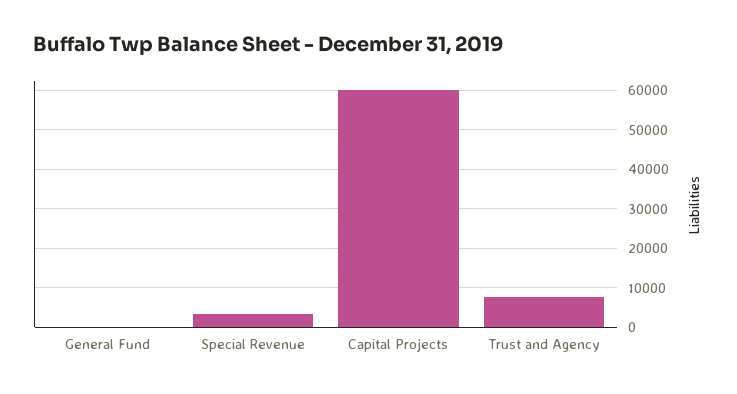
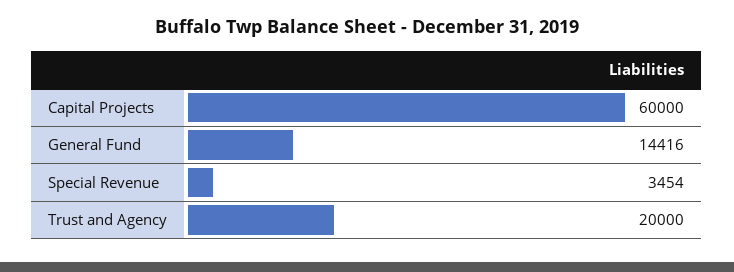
General Fund: 0 -> 14416
Trust and Agency: 8000 -> 20000

